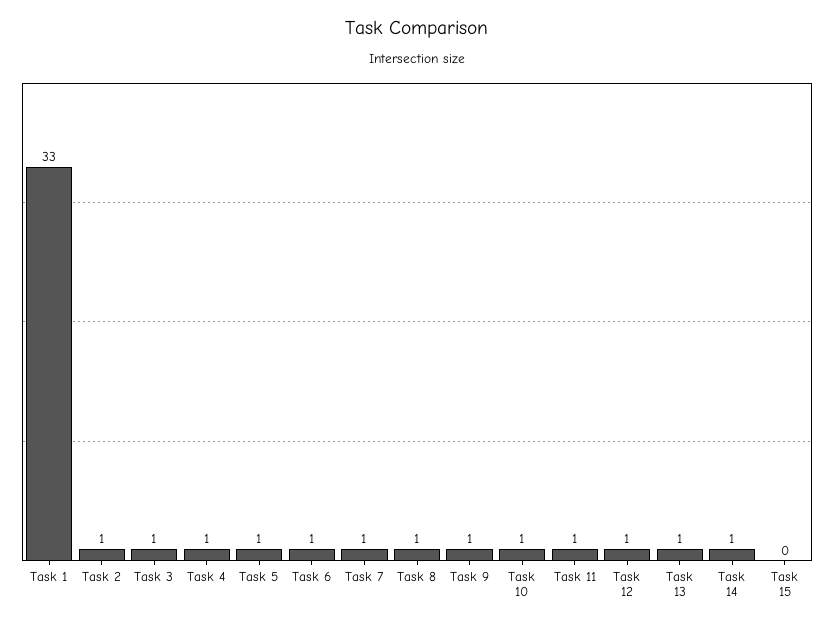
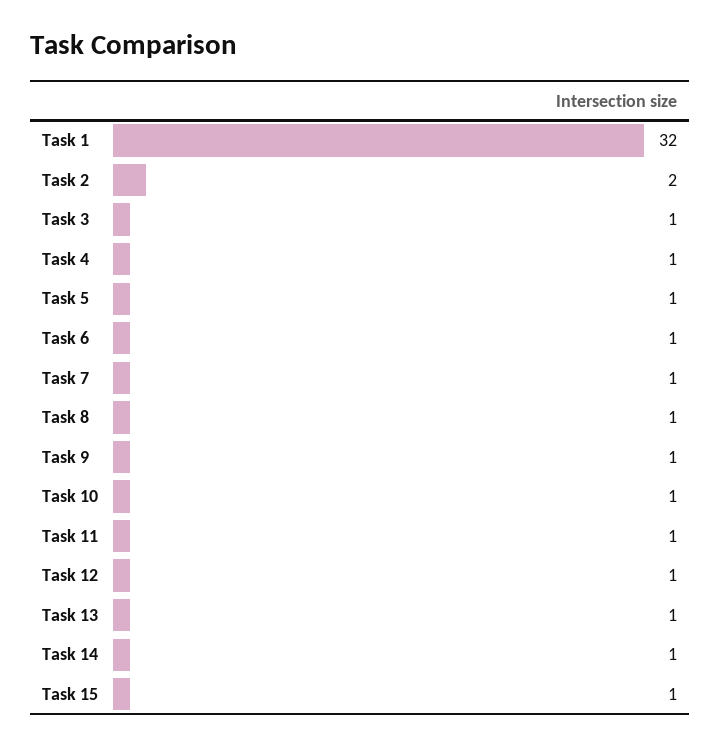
Task 1: 33 -> 32
Task 2: 1 -> 2
Task 15: 0 -> 1

